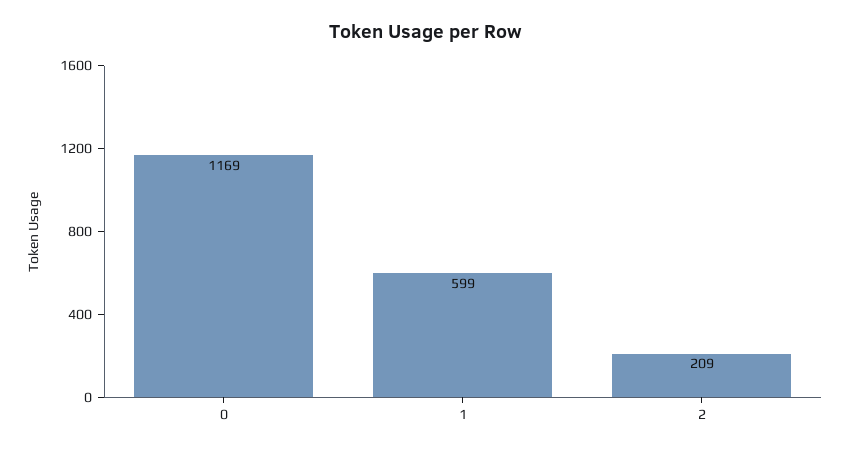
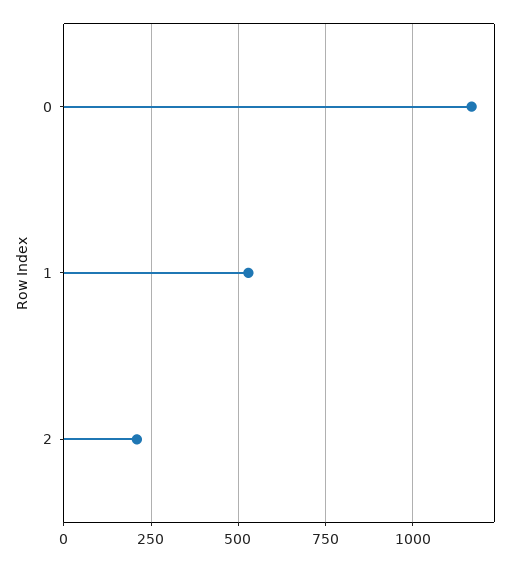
1: 599 -> 525

